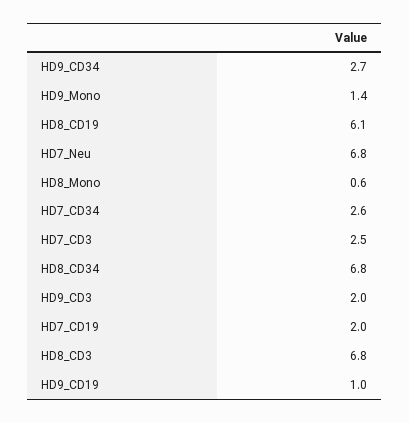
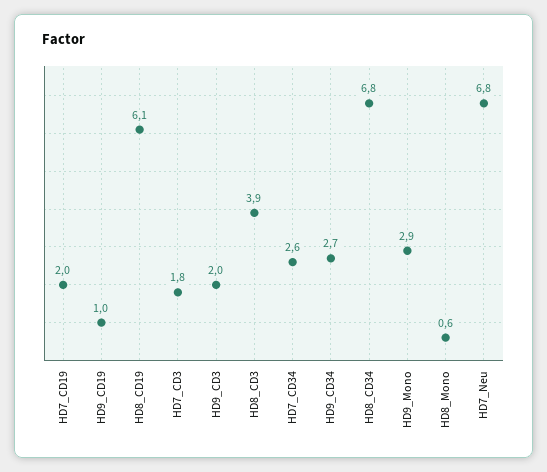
HD9_Mono: 1.4 -> 2.9
HD7_CD3: 2.5 -> 1.8
HD8_CD3: 6.8 -> 3.9

